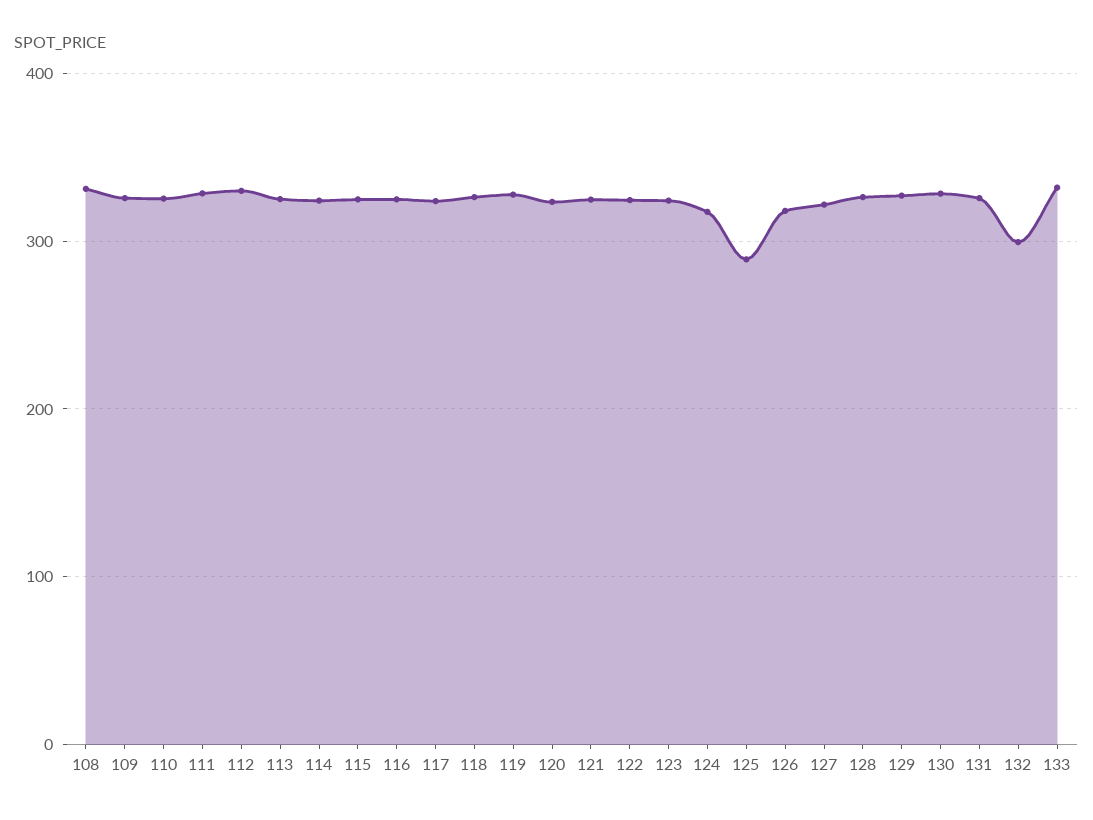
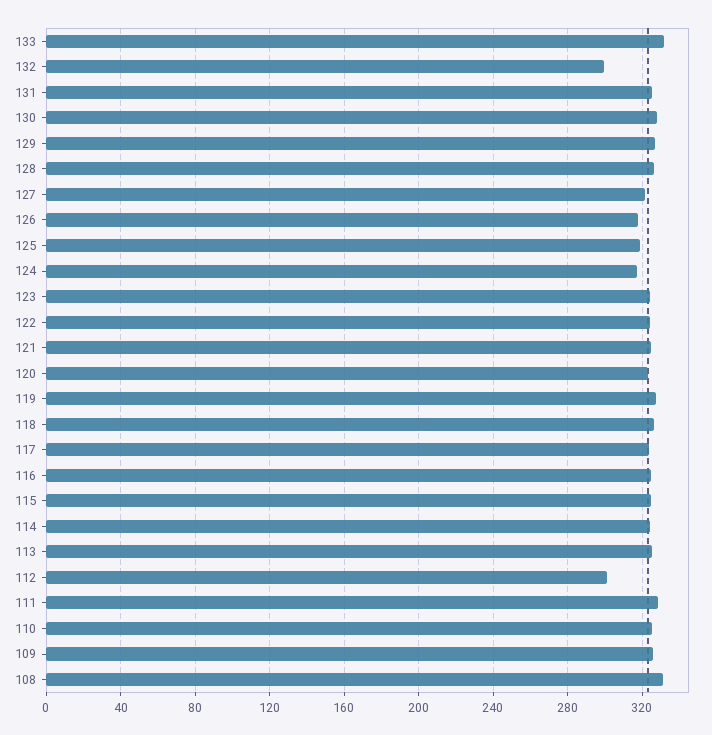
112: 330 -> 300
125: 290 -> 320

